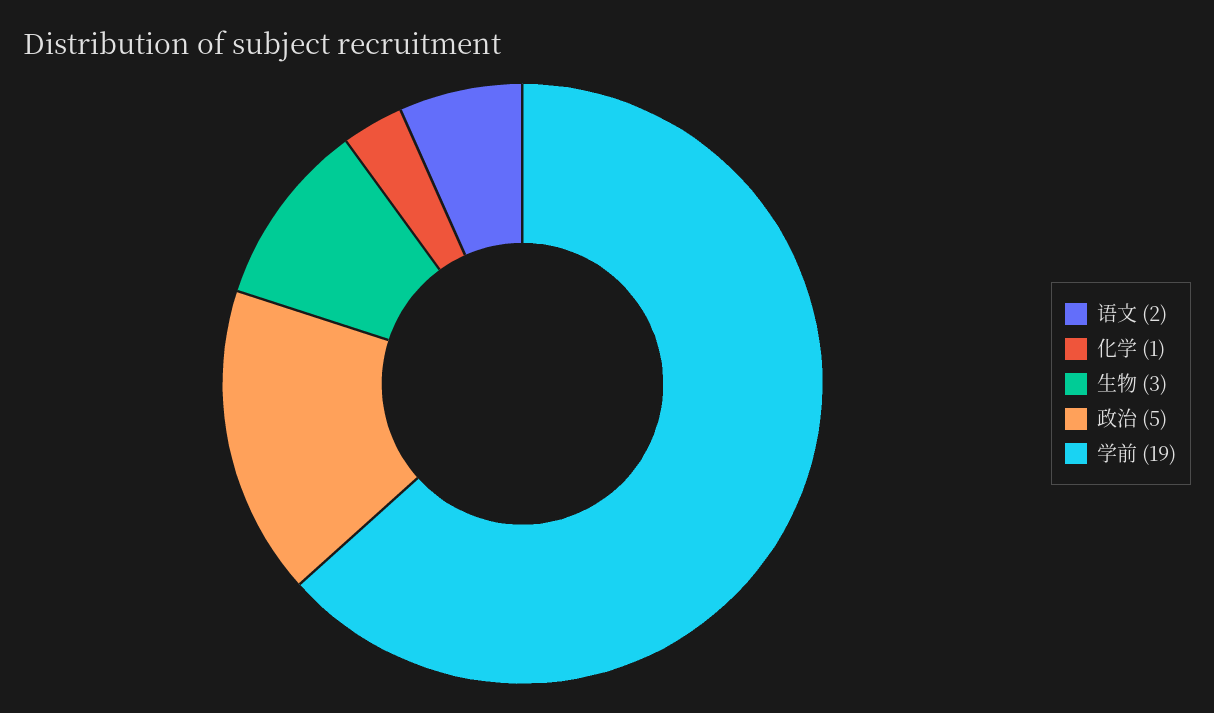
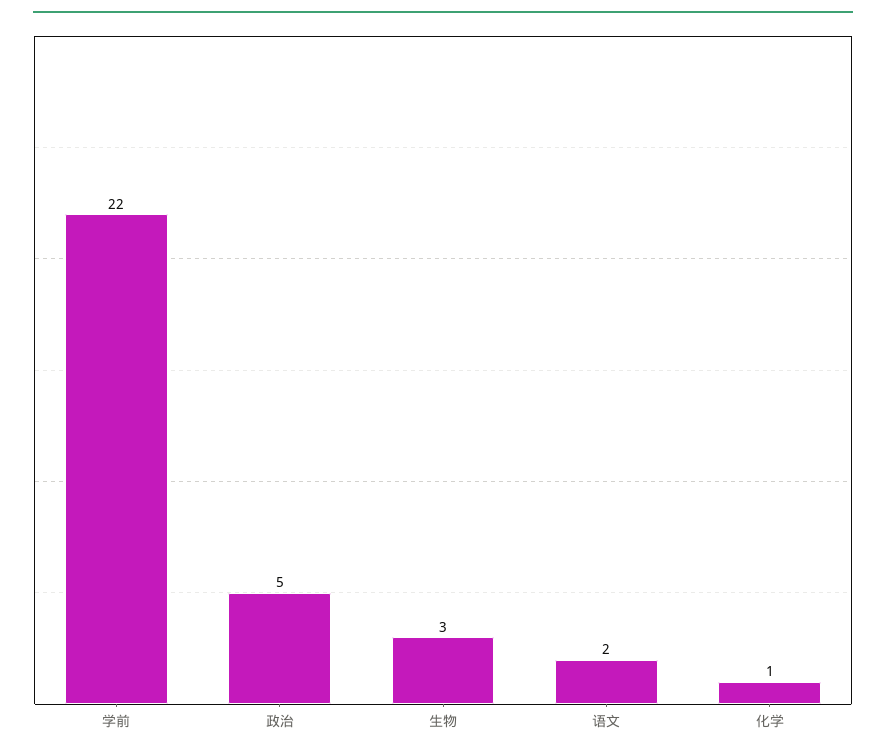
学前: 19 -> 22

